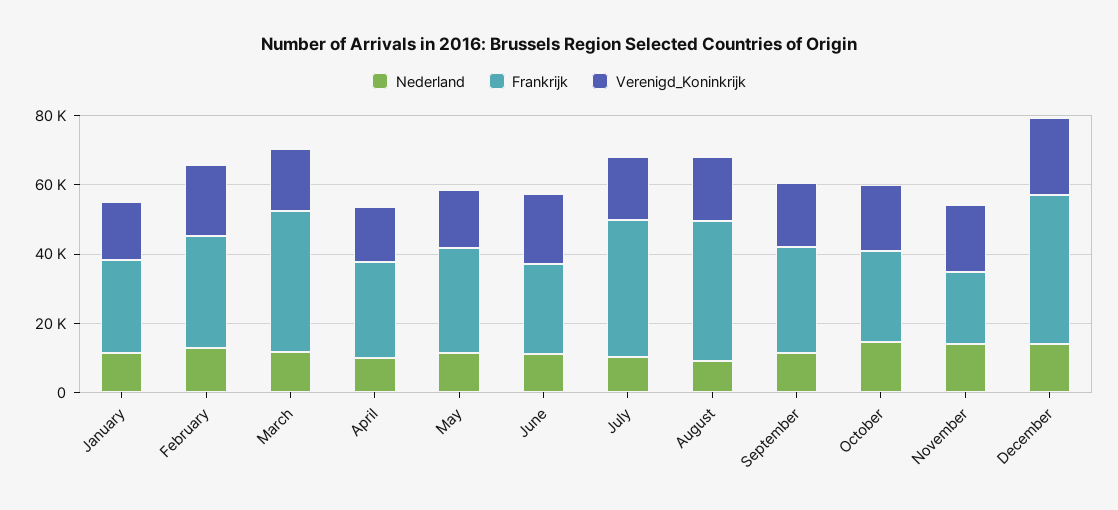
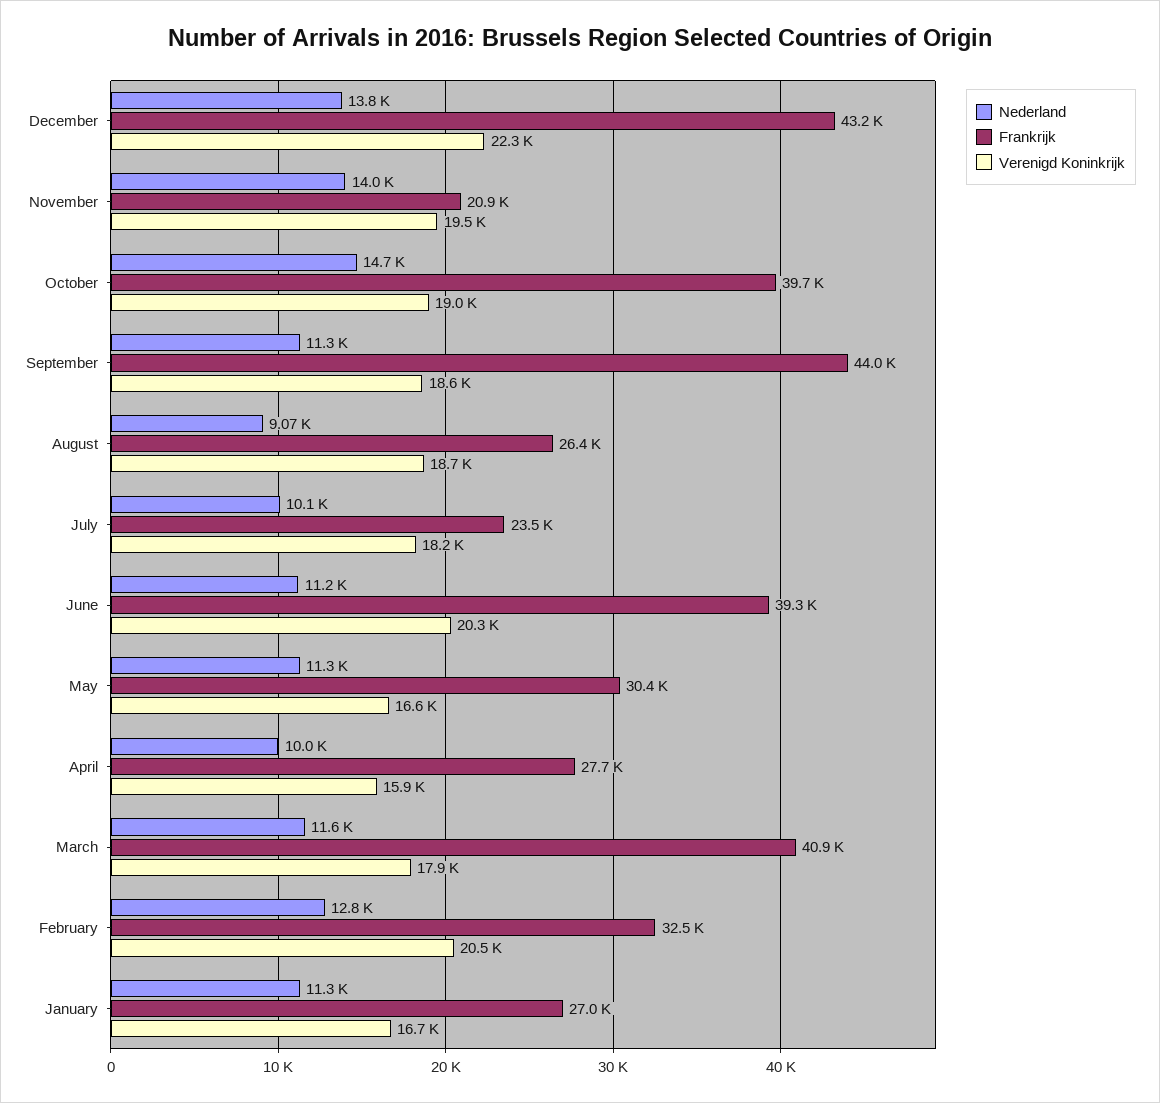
Frankrijk, June: 25000 -> 39300
Frankrijk, July: 40000 -> 23500
Frankrijk, August: 40000 -> 26400
Frankrijk, September: 30000 -> 44000
Frankrijk, October: 25000 -> 39700

